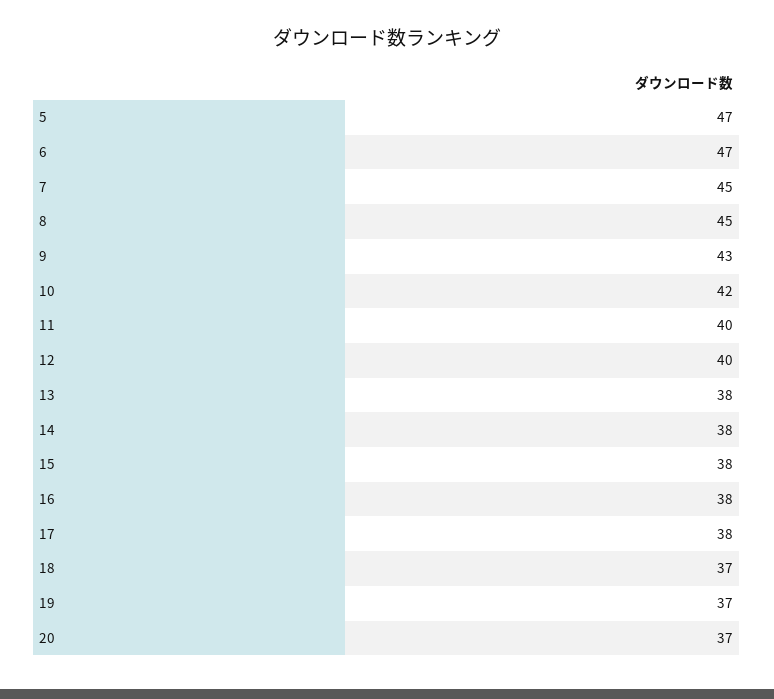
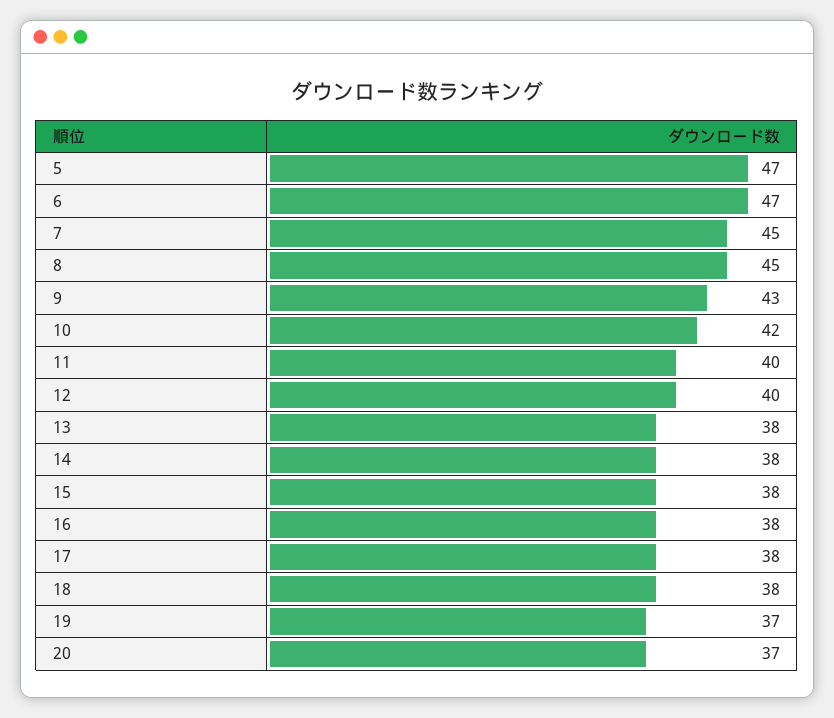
18: 37 -> 38

